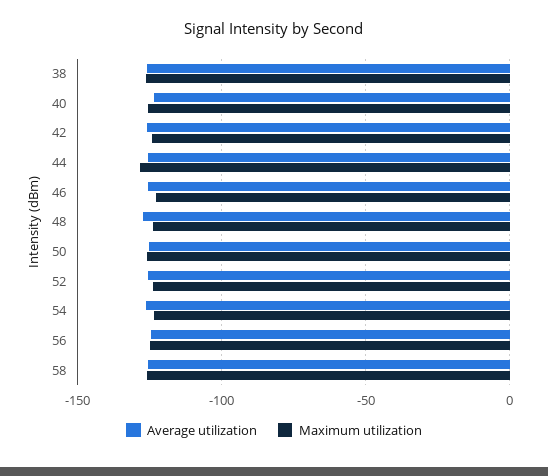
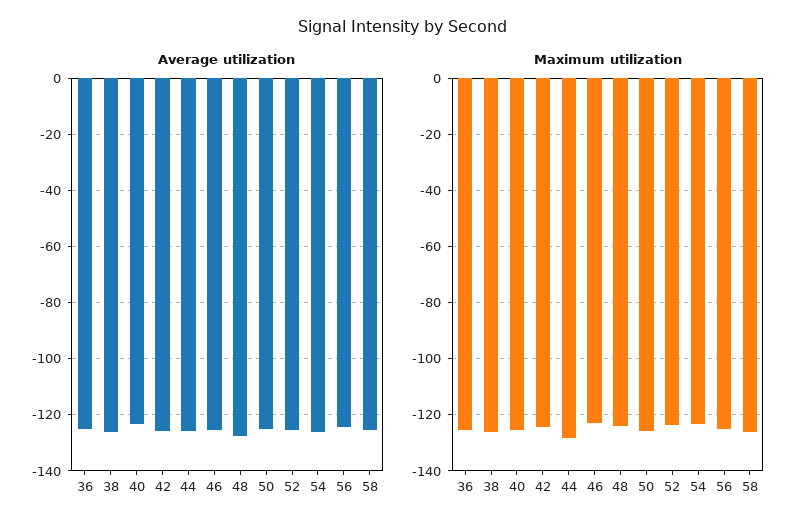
Average utilization, 36: none -> -125
Maximum utilization, 36: none -> -125

